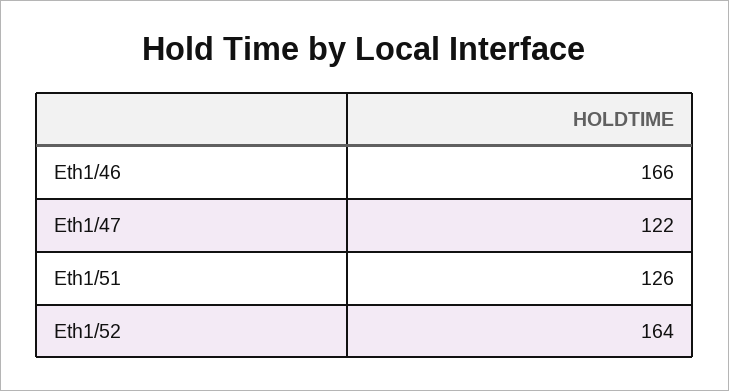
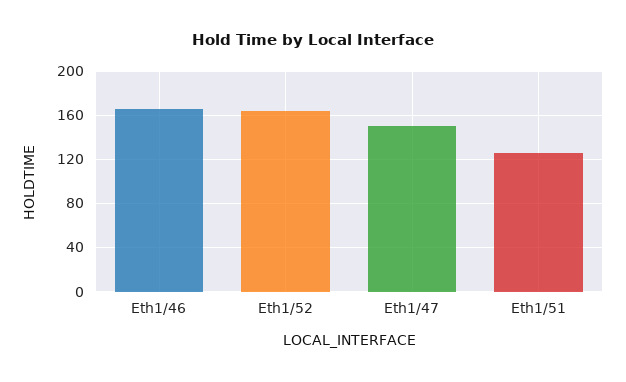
Eth1/47: 122 -> 150

